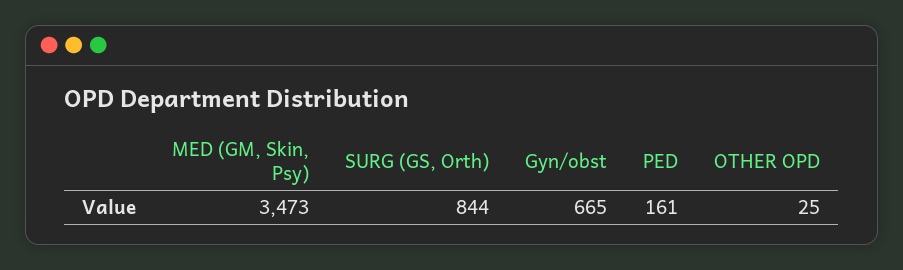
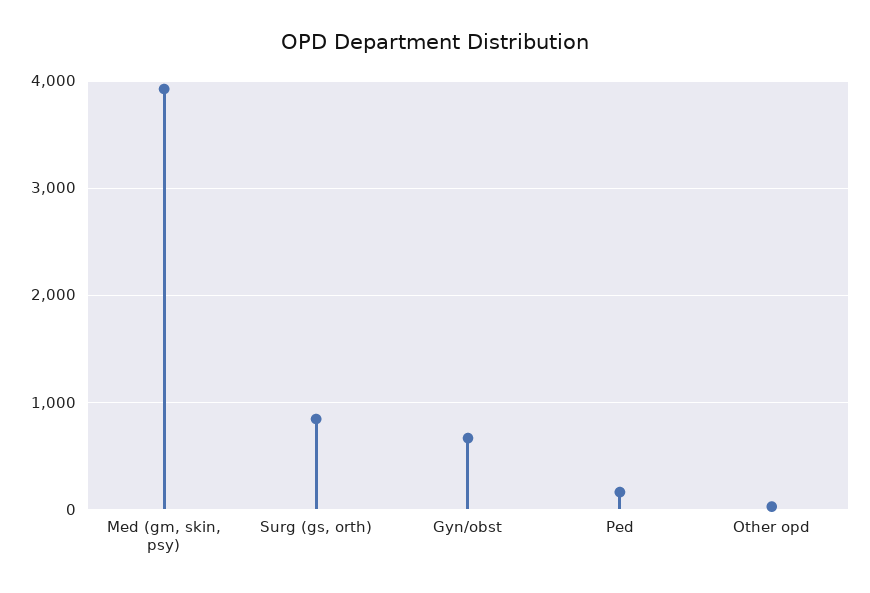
MED (GM, Skin, Psy): 3473 -> 3900

